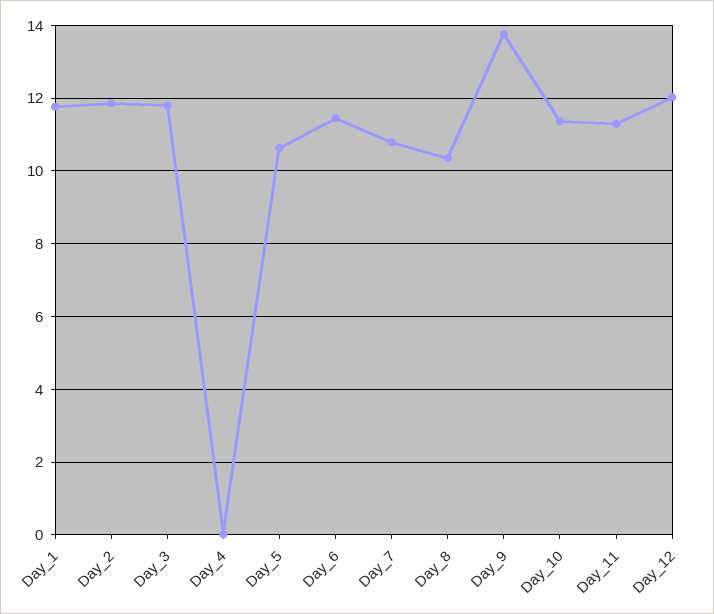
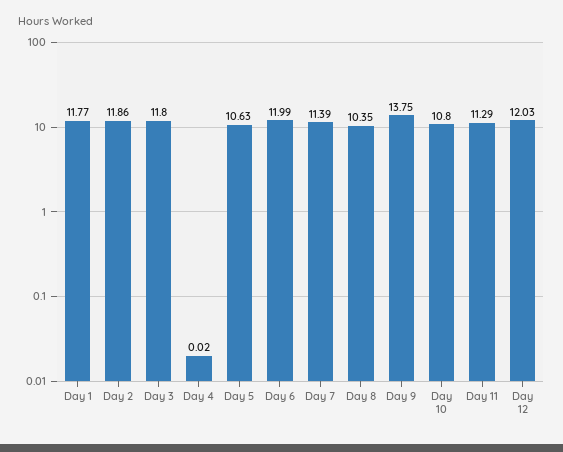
Day_6: 11.4 -> 11.99
Day_7: 10.8 -> 11.39
Day_10: 11.4 -> 10.8

